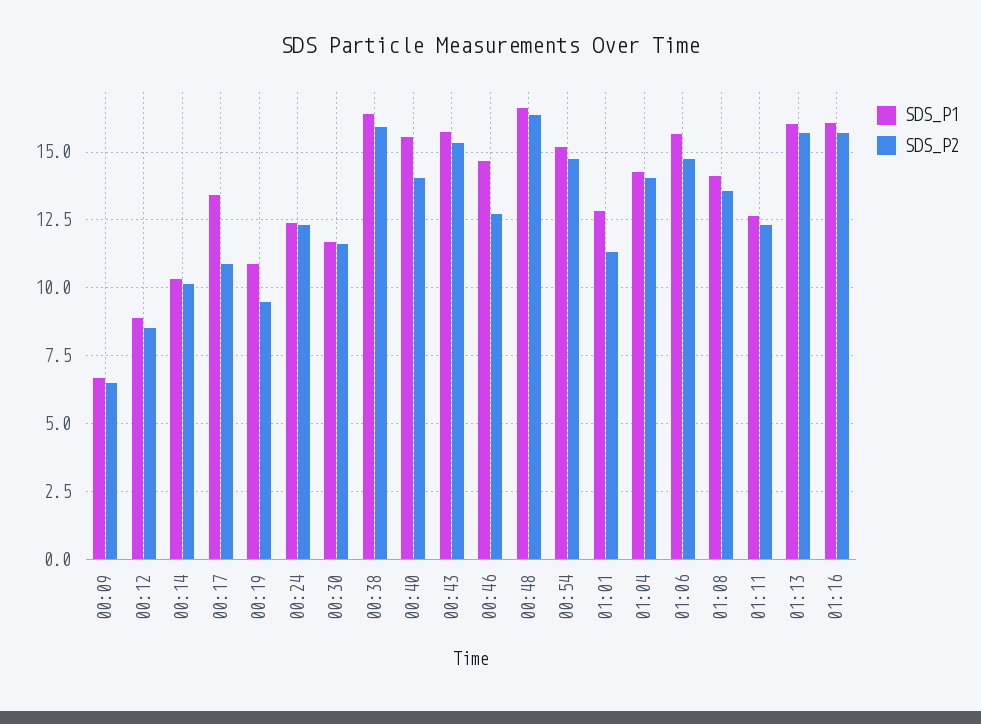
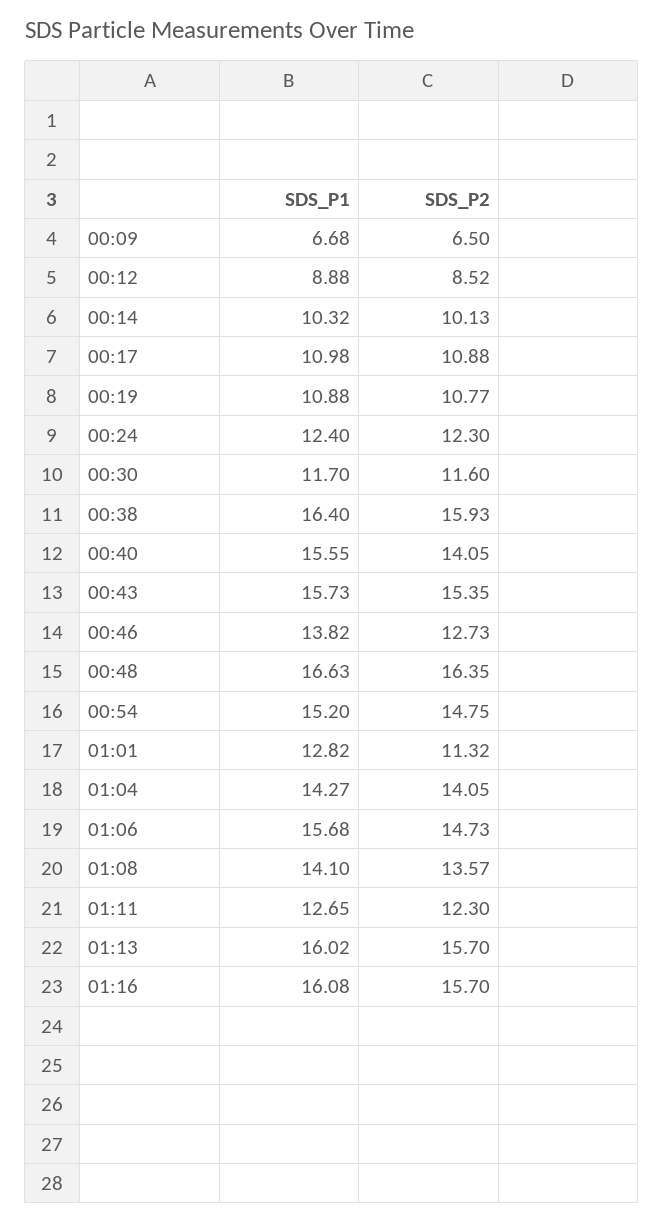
SDS_P1, 00:17: 13.5 -> 10.98
SDS_P2, 00:19: 9.5 -> 10.77
SDS_P1, 00:46: 14.75 -> 13.82

